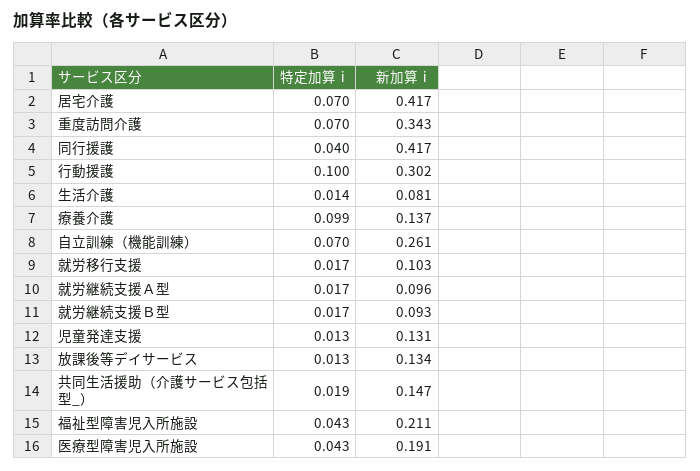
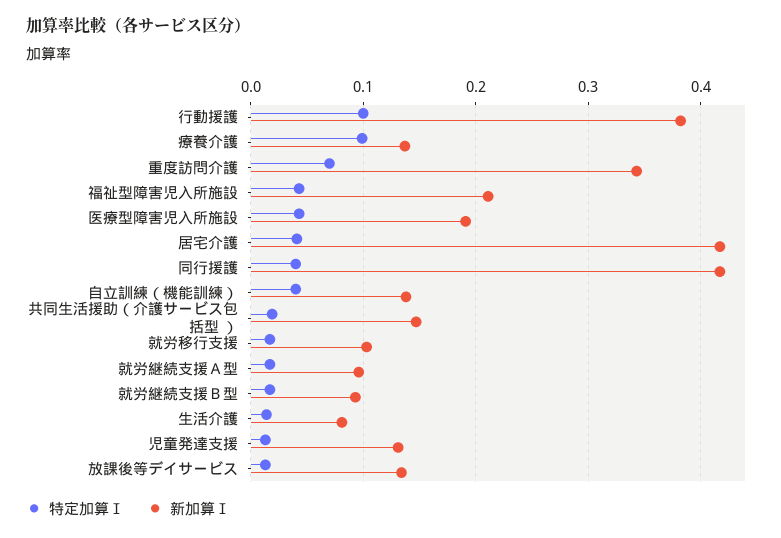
特定加算ⅰ, 居宅介護: 0.07 -> 0.04
新加算ⅰ, 行動援護: 0.302 -> 0.38
特定加算ⅰ, 自立訓練（機能訓練）: 0.07 -> 0.04
新加算ⅰ, 自立訓練（機能訓練）: 0.261 -> 0.14

